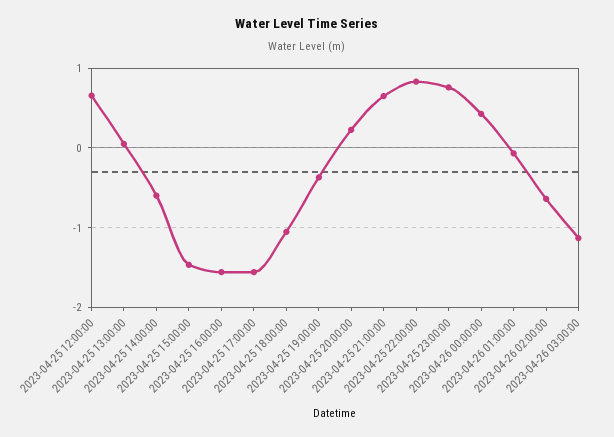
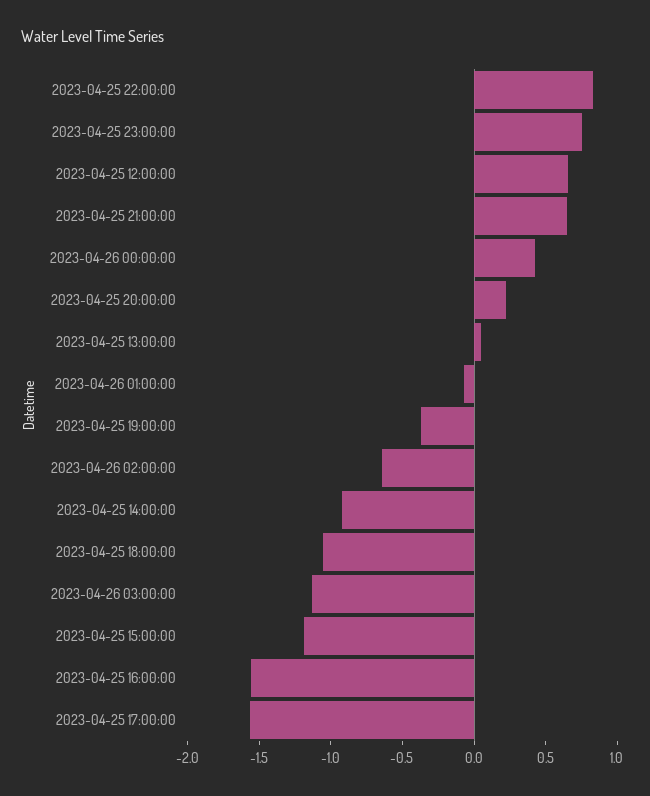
2023-04-25 14:00:00: -0.6 -> -0.9
2023-04-25 15:00:00: -1.5 -> -1.2

